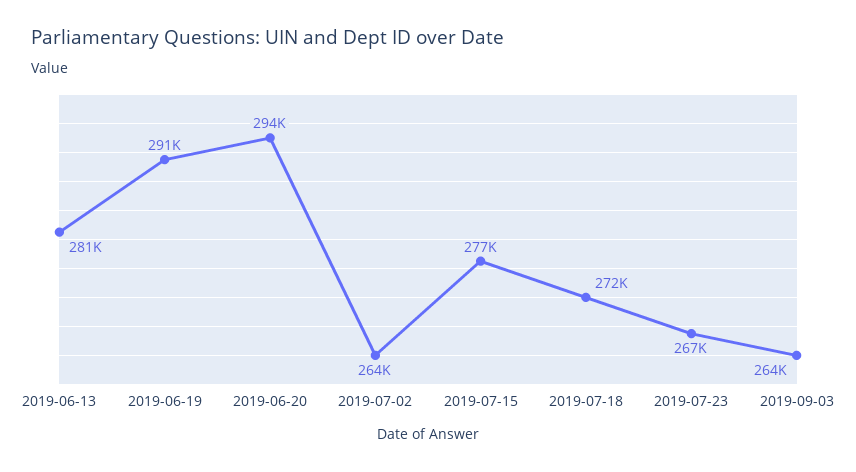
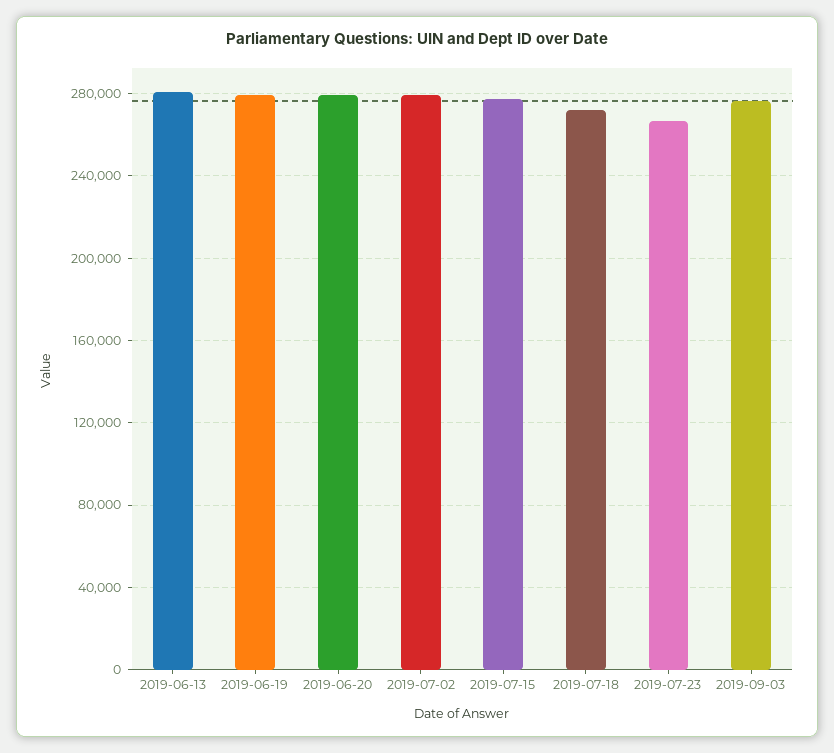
2019-06-19: 291000 -> 280000
2019-06-20: 294000 -> 280000
2019-07-02: 264000 -> 280000
2019-09-03: 264000 -> 275000

